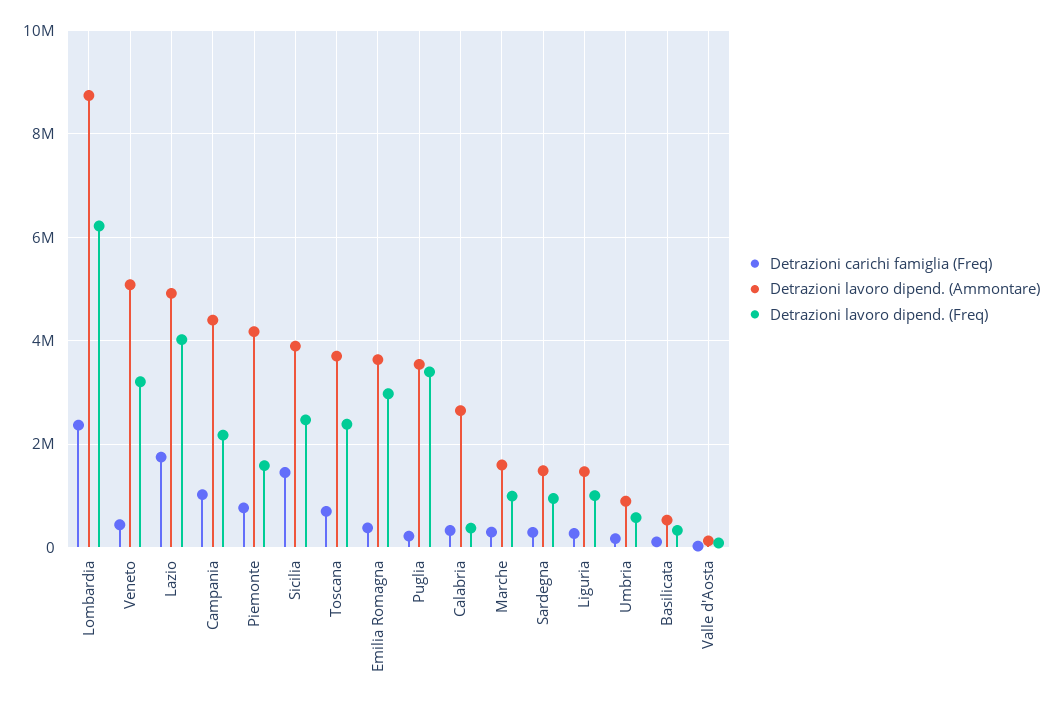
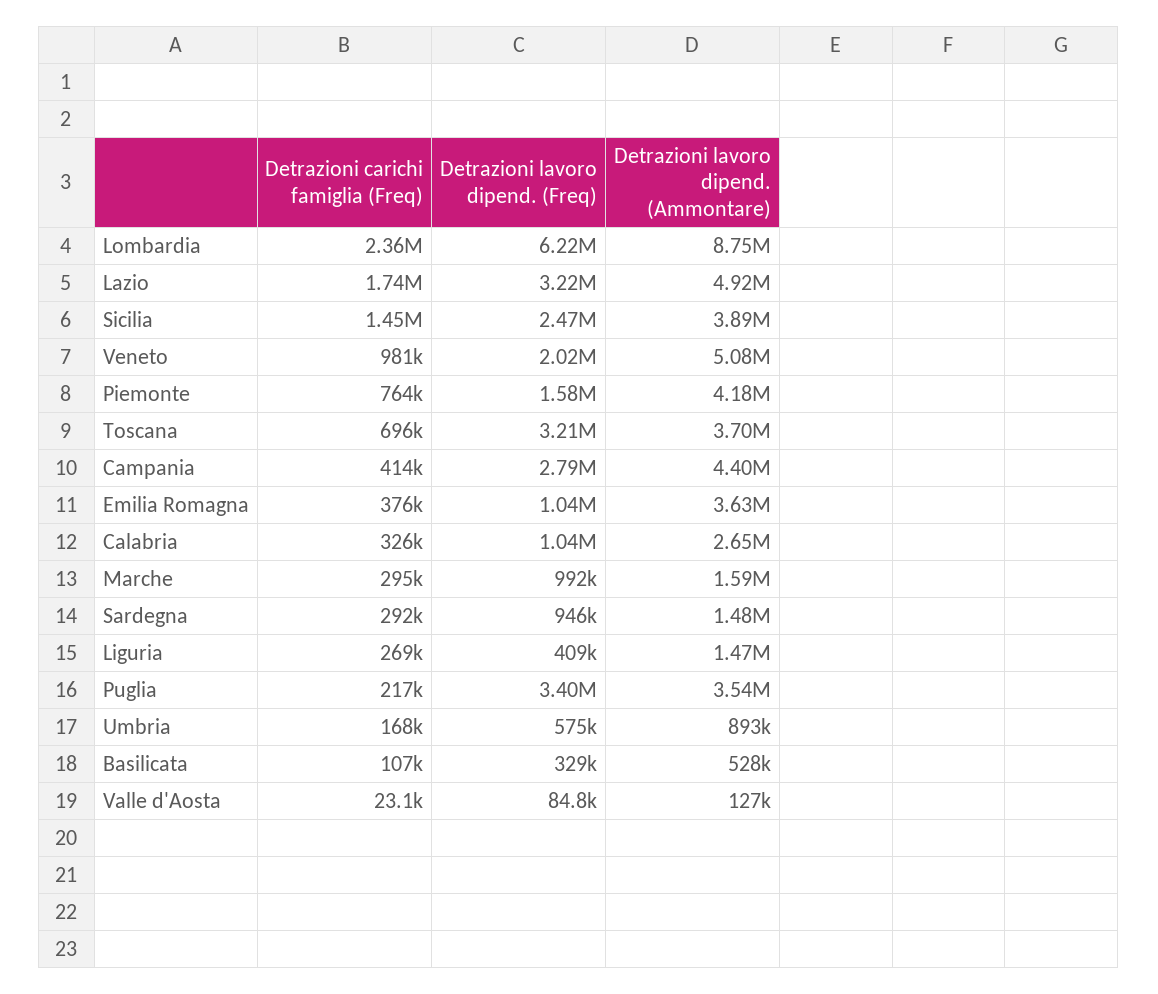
Detrazioni carichi famiglia (Freq), Veneto: 400000 -> 981000
Detrazioni lavoro dipend. (Freq), Veneto: 3200000 -> 2020000
Detrazioni lavoro dipend. (Freq), Lazio: 4000000 -> 3220000
Detrazioni carichi famiglia (Freq), Campania: 1000000 -> 414000
Detrazioni lavoro dipend. (Freq), Campania: 2200000 -> 2790000
Detrazioni lavoro dipend. (Freq), Toscana: 2400000 -> 3210000
Detrazioni lavoro dipend. (Freq), Emilia Romagna: 3000000 -> 1040000
Detrazioni lavoro dipend. (Freq), Calabria: 400000 -> 1040000
Detrazioni lavoro dipend. (Freq), Liguria: 1000000 -> 409000

